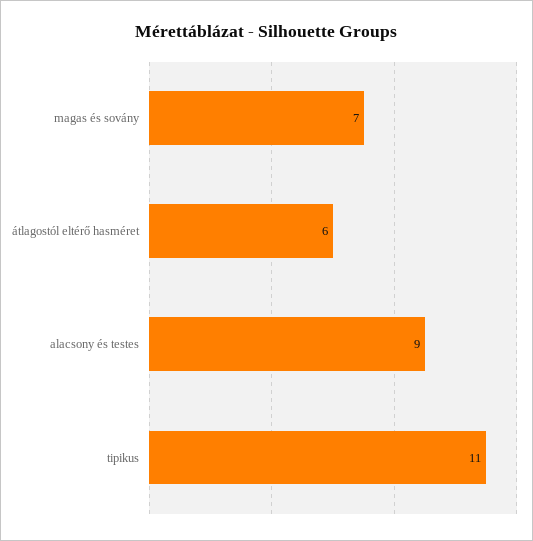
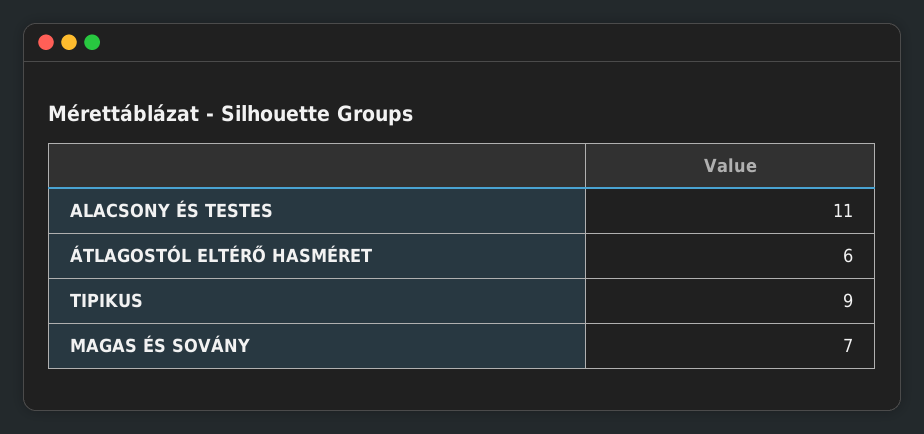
alacsony és testes: 9 -> 11
tipikus: 11 -> 9

